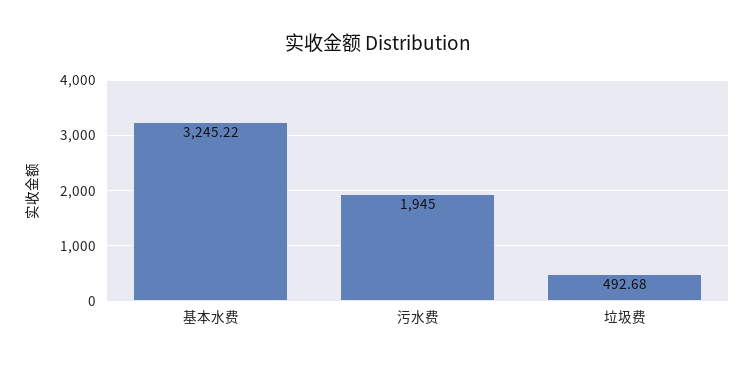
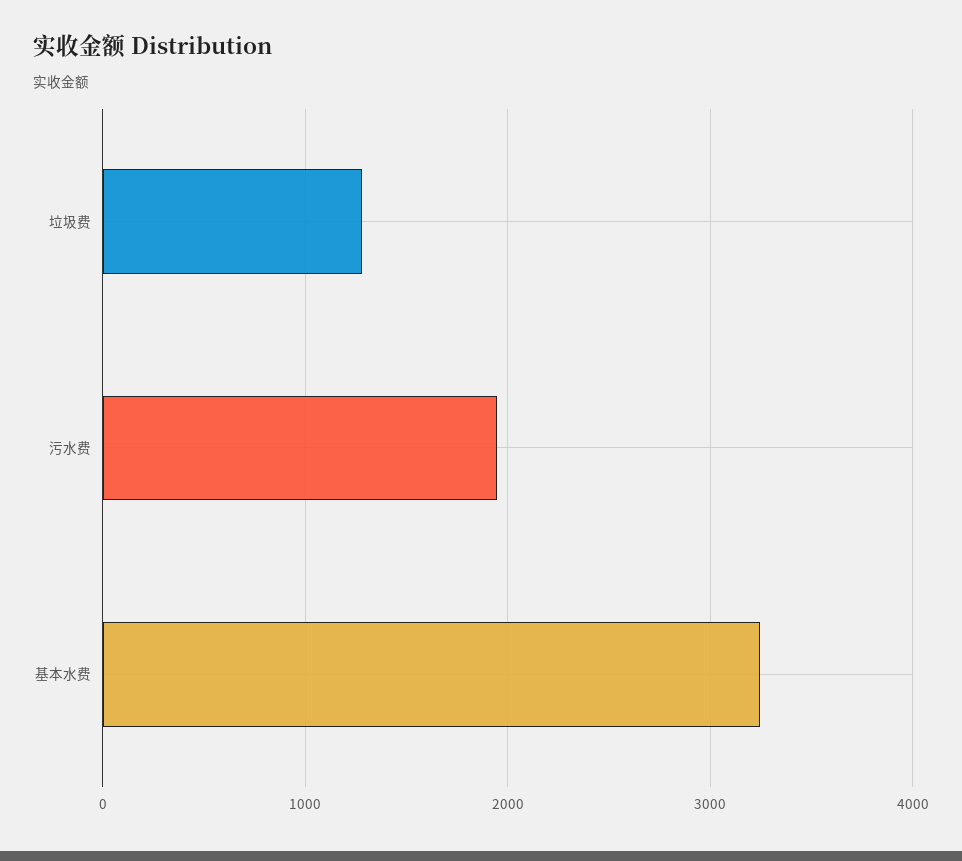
垃圾费: 492.68 -> 1300

